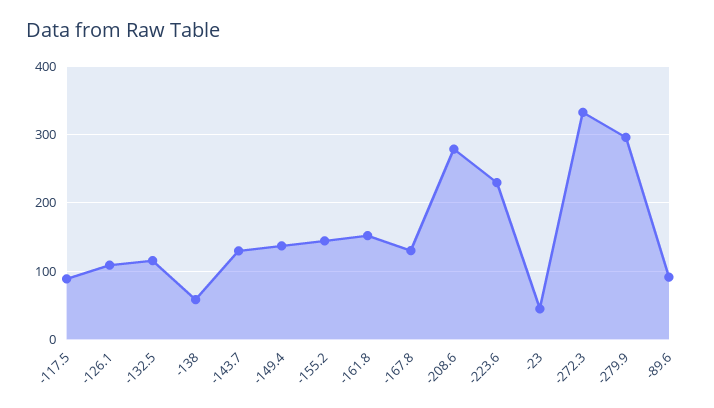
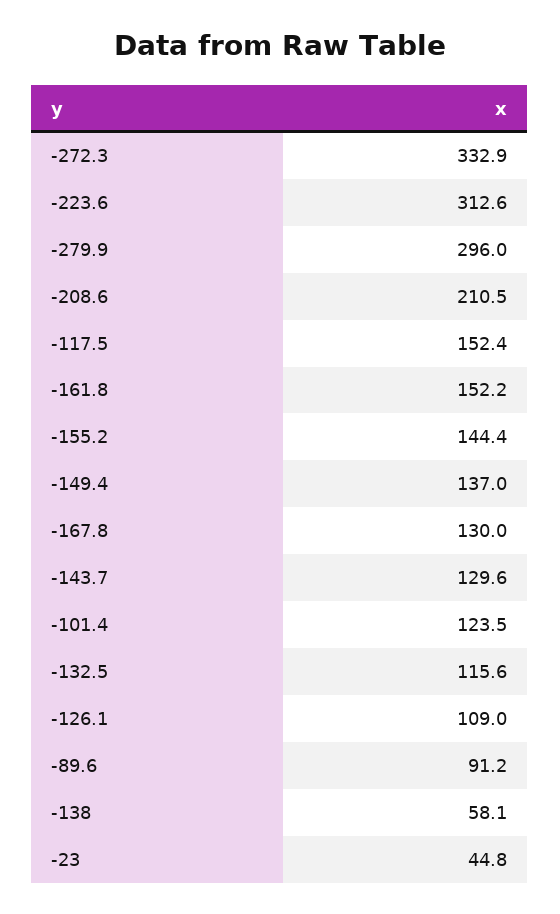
-117.5: 90 -> 152.4
-208.6: 280 -> 210.5
-223.6: 230 -> 312.6
-101.4: none -> 123.5

